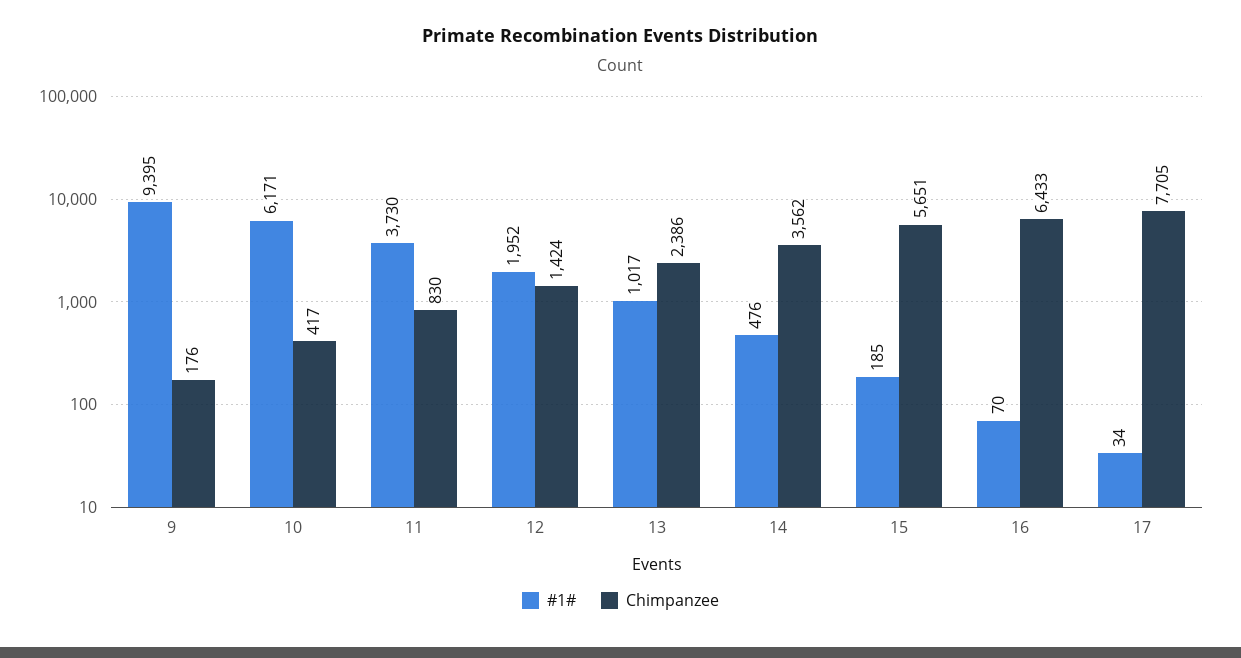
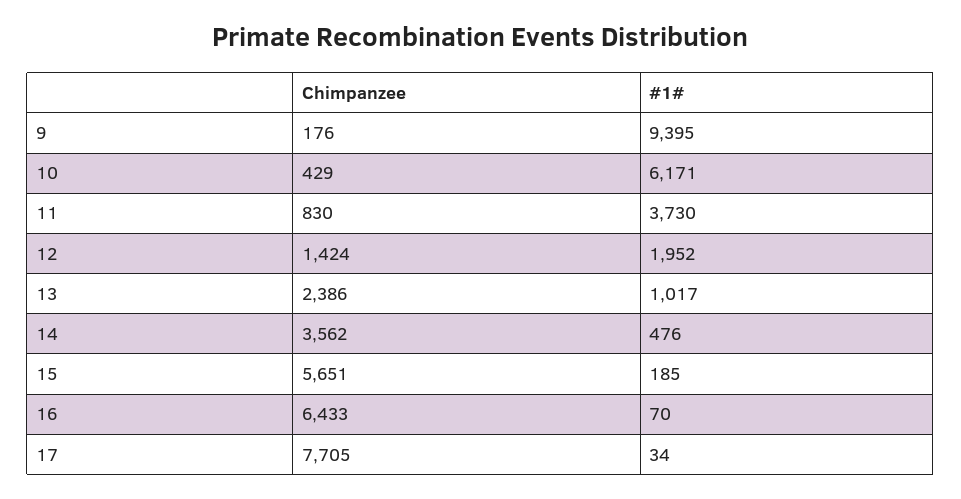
Chimpanzee, 10: 417 -> 429

